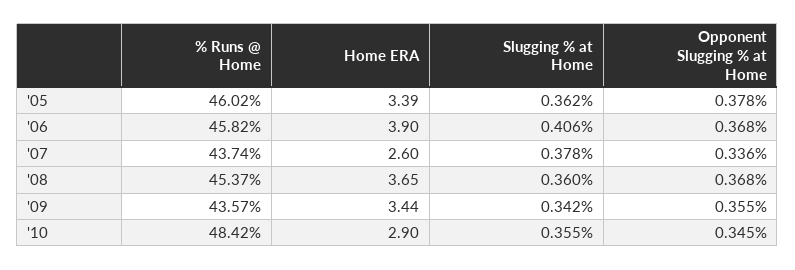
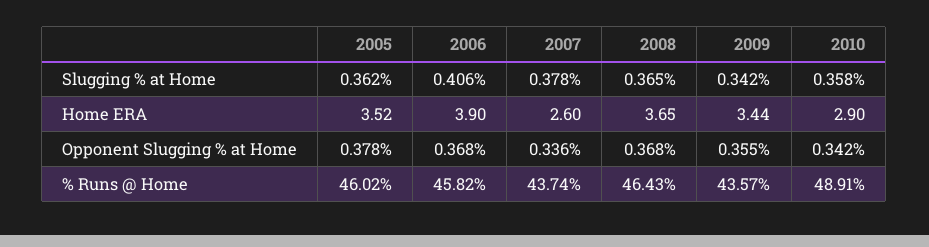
Home ERA, '05: 3.39 -> 3.52
% Runs @ Home, '08: 45.37 -> 46.43
Slugging % at Home, '08: 0.36 -> 0.365
% Runs @ Home, '10: 48.42 -> 48.91
Slugging % at Home, '10: 0.355 -> 0.358
Opponent Slugging % at Home, '10: 0.345 -> 0.342

